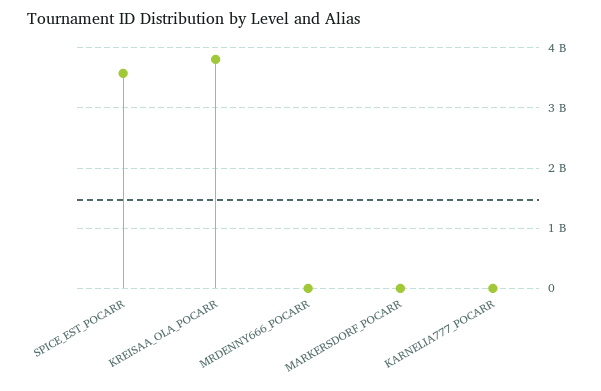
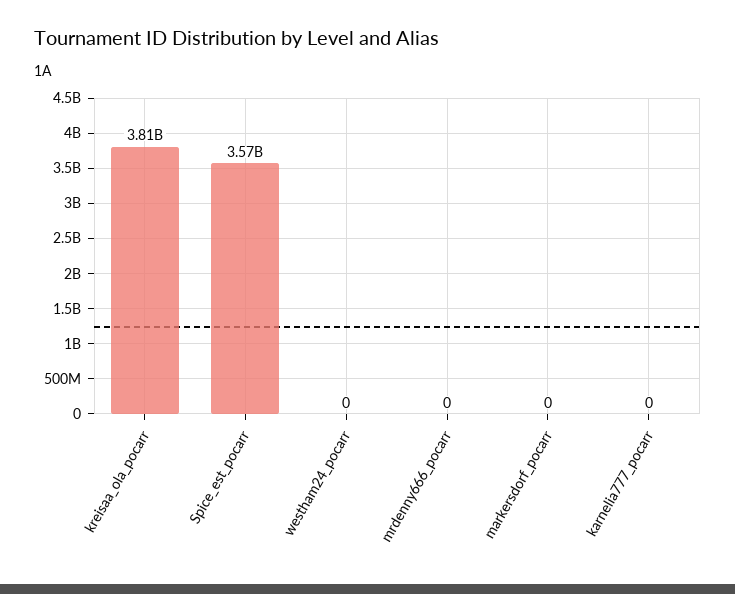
westham24_pocarr: none -> 0

